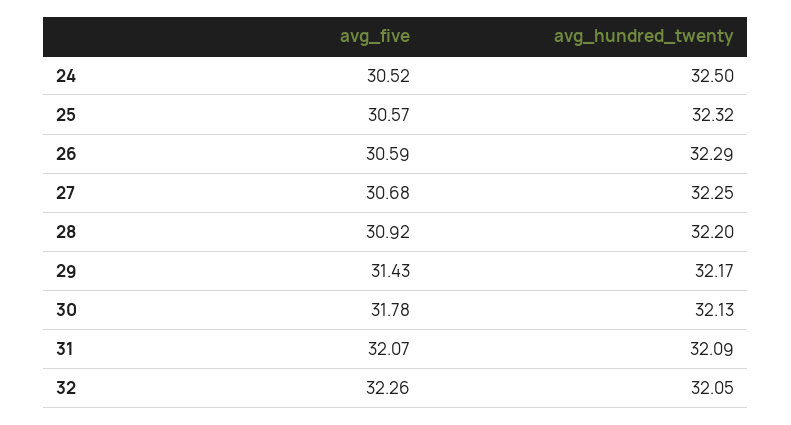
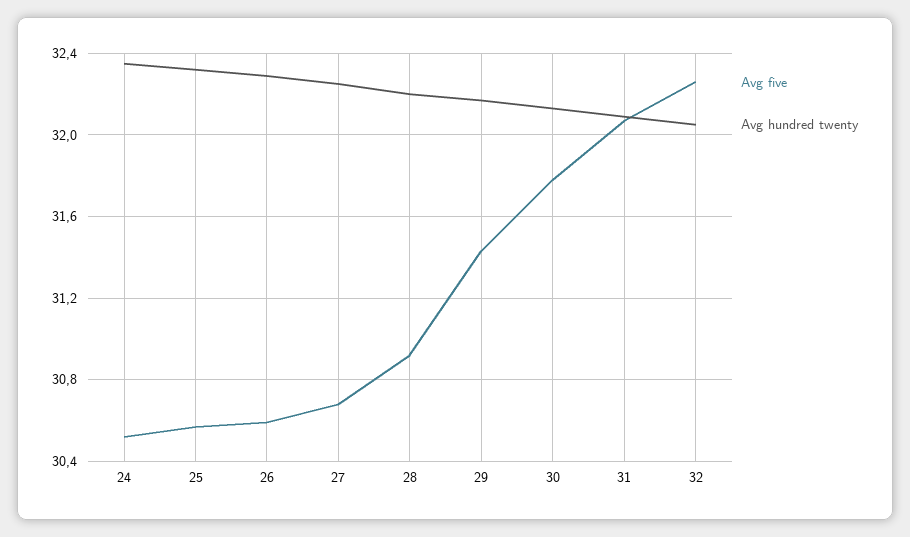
avg_hundred_twenty, 24: 32.5 -> 32.35

